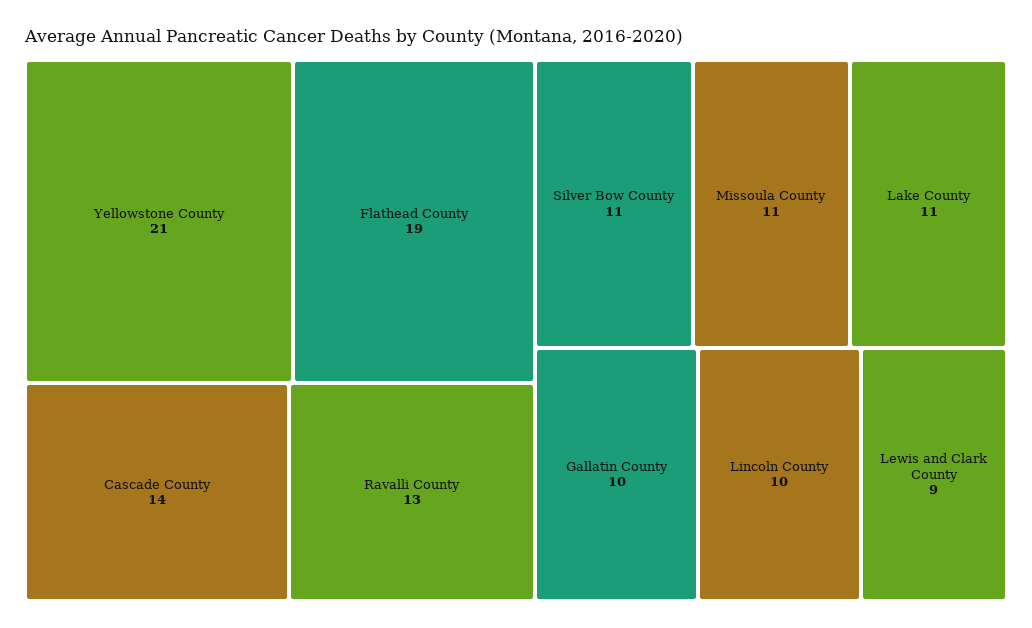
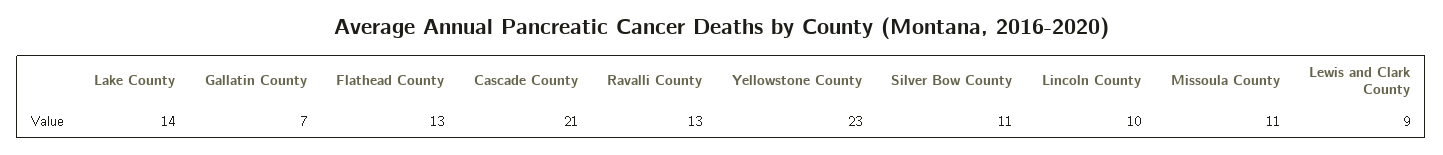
Yellowstone County: 21 -> 23
Flathead County: 19 -> 13
Cascade County: 14 -> 21
Lake County: 11 -> 14
Gallatin County: 10 -> 7

